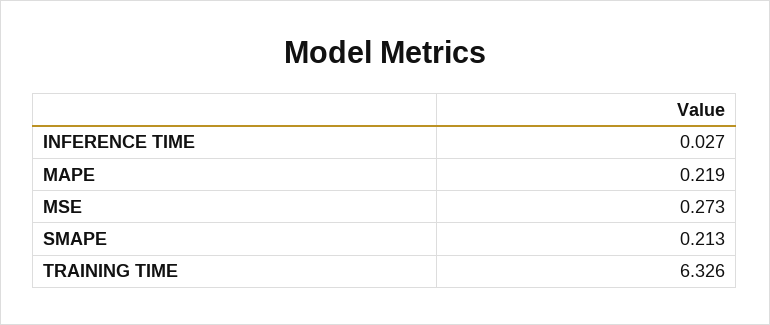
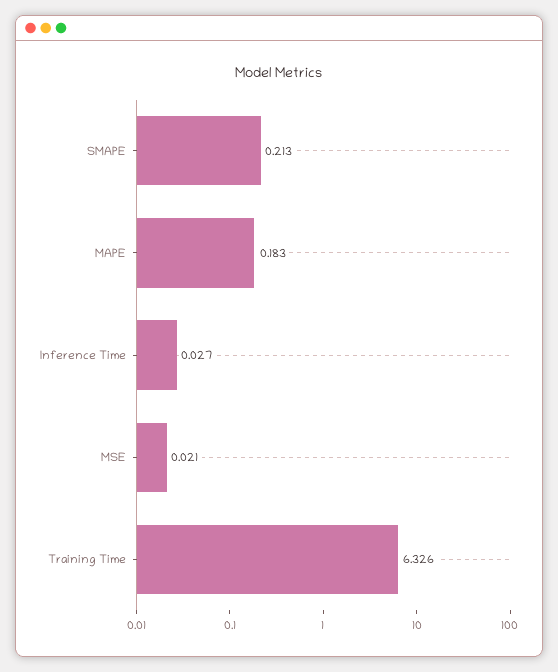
MAPE: 0.219 -> 0.183
MSE: 0.273 -> 0.021

